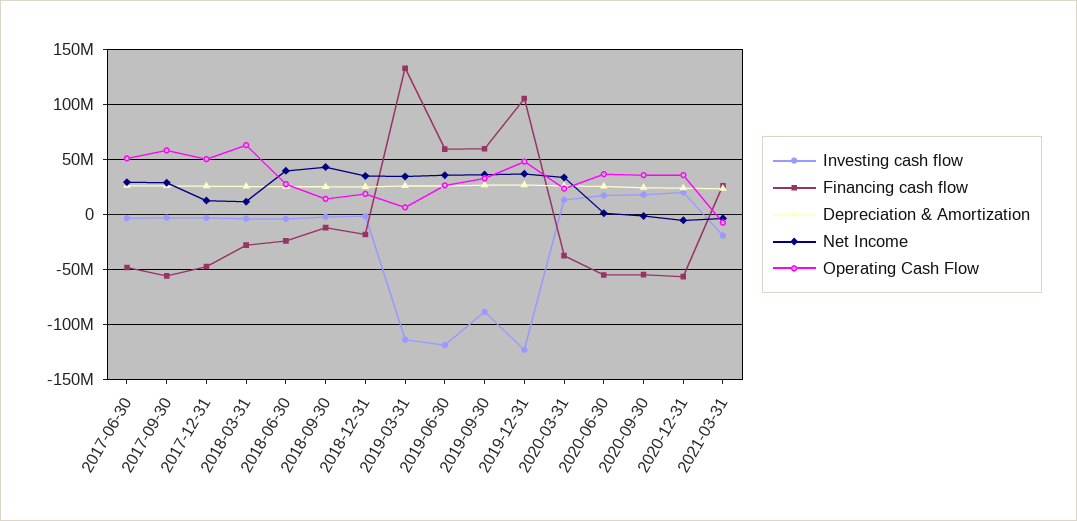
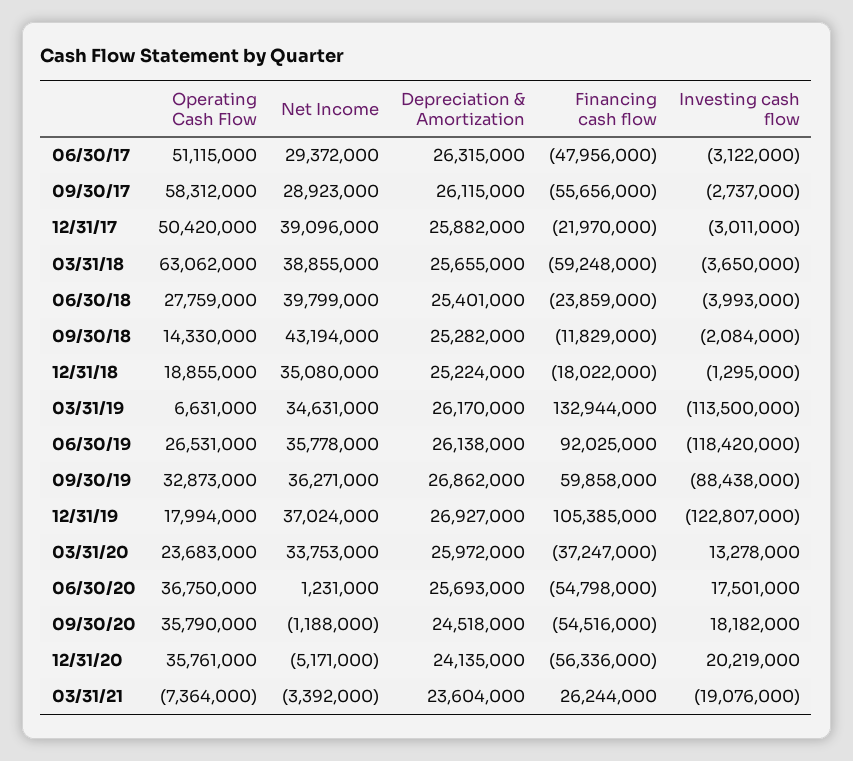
Financing cash flow, 2017-12-31: -50000000 -> -21970000
Net Income, 2017-12-31: 10000000 -> 39096000
Financing cash flow, 2018-03-31: -30000000 -> -59248000
Net Income, 2018-03-31: 10000000 -> 38855000
Financing cash flow, 2019-06-30: 60000000 -> 92025000
Operating Cash Flow, 2019-12-31: 50000000 -> 17994000

